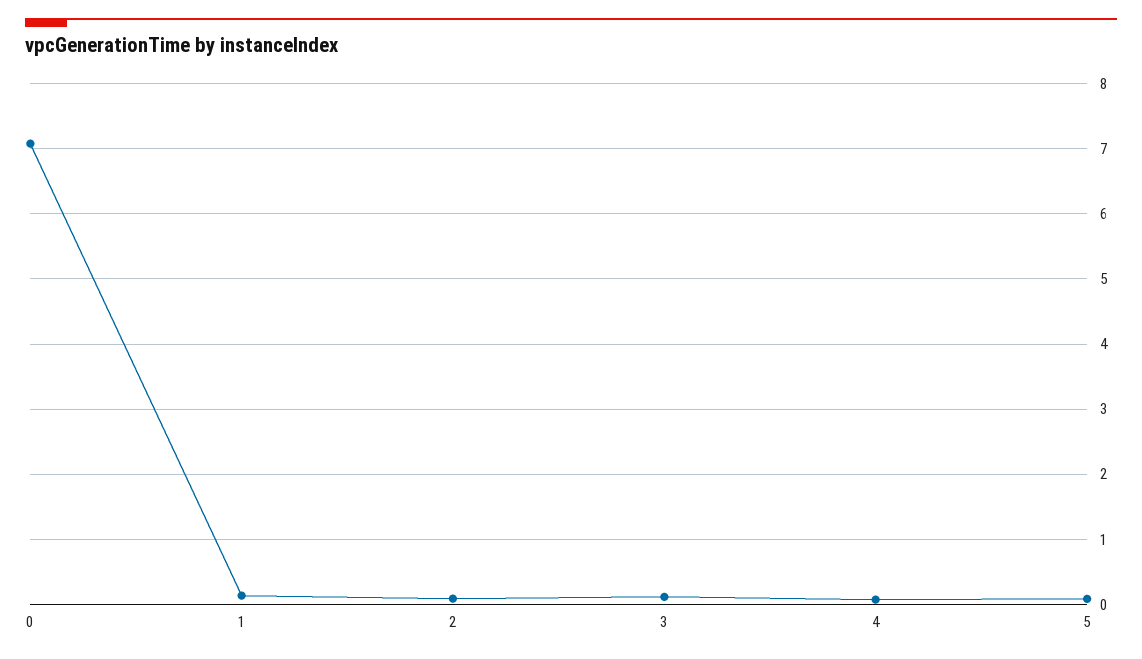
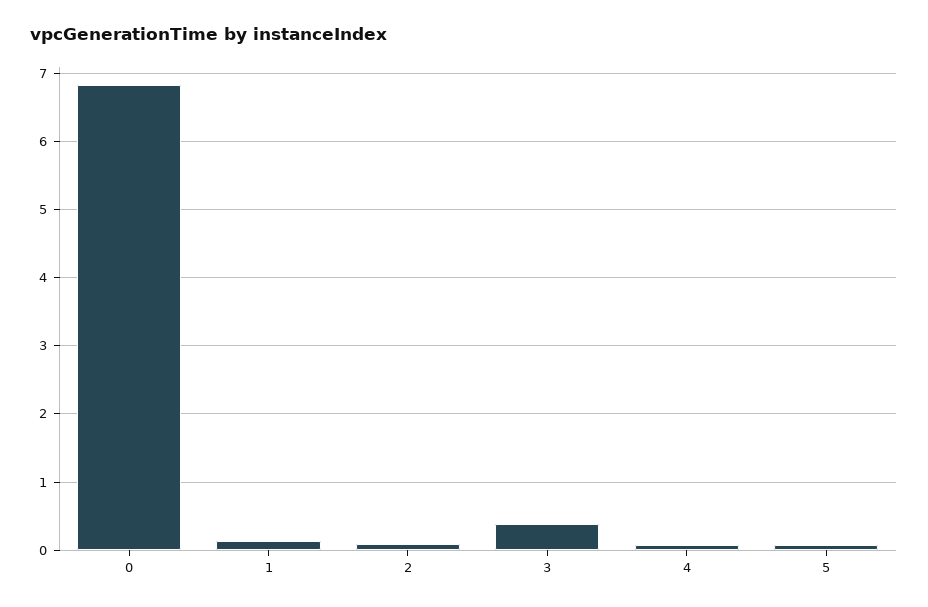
0: 7.1 -> 6.8
3: 0.1 -> 0.4

